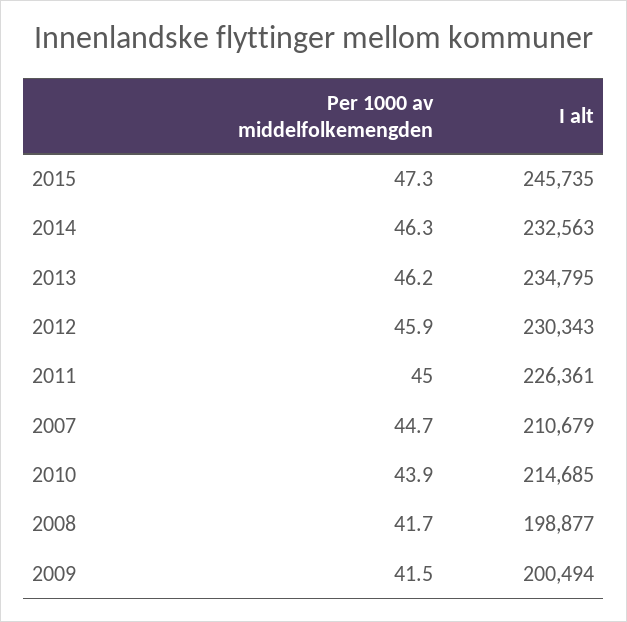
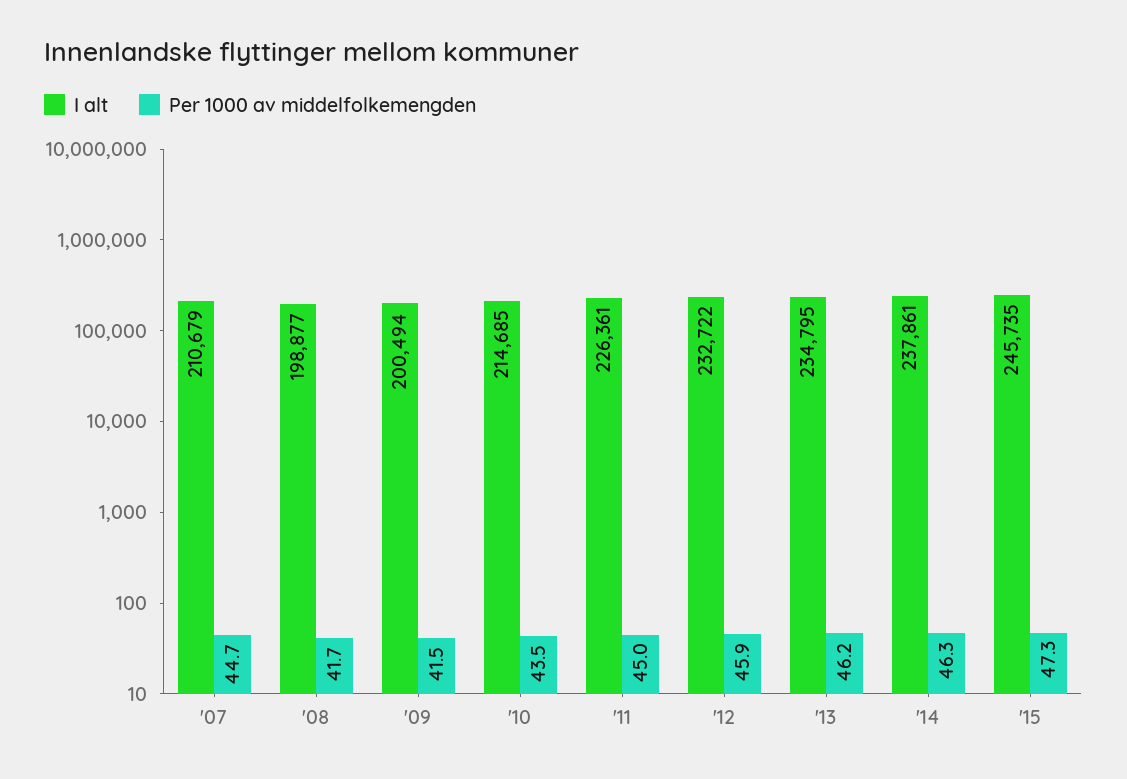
I alt, 2014: 232563 -> 237861
I alt, 2012: 230343 -> 232722
Per 1000 av middelfolkemengden, 2010: 43.9 -> 43.5

